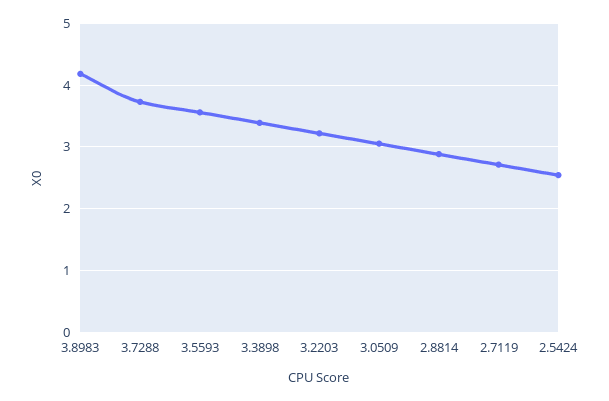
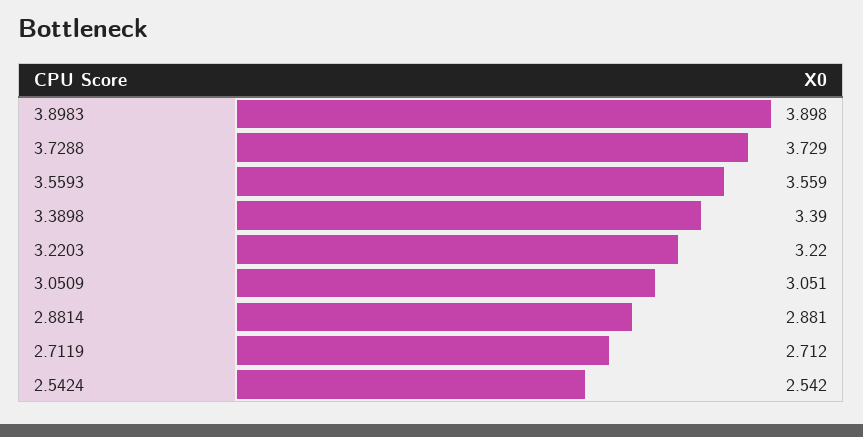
3.8983: 4.2 -> 3.898

